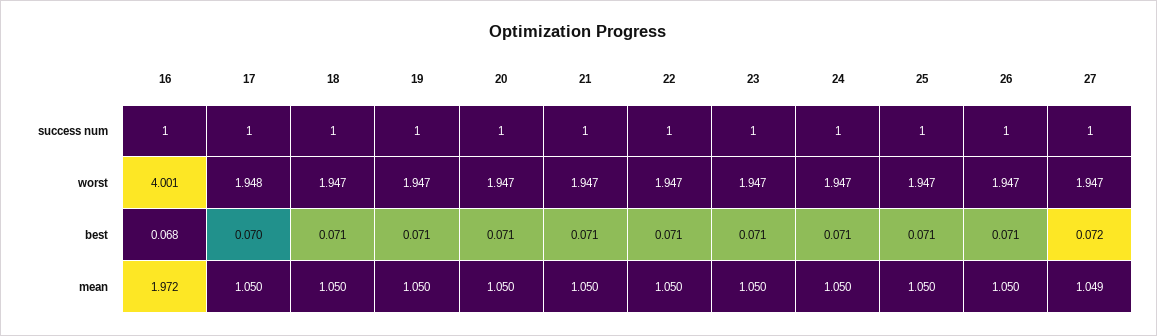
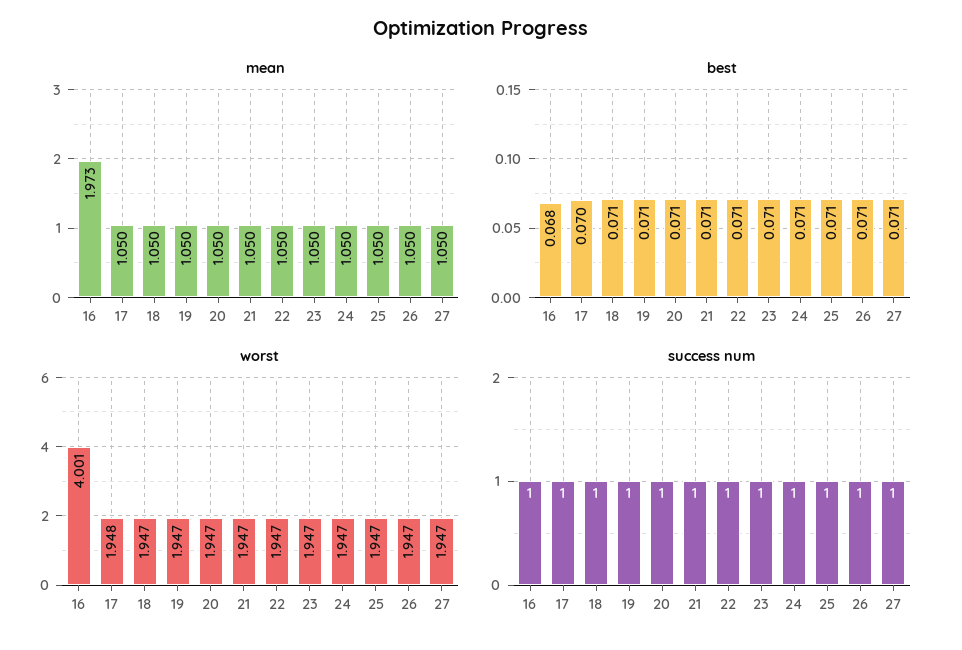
best, 27: 0.072 -> 0.071
mean, 16: 1.972 -> 1.973
mean, 27: 1.049 -> 1.05

